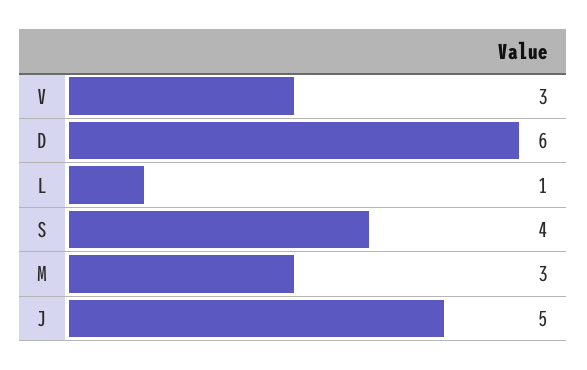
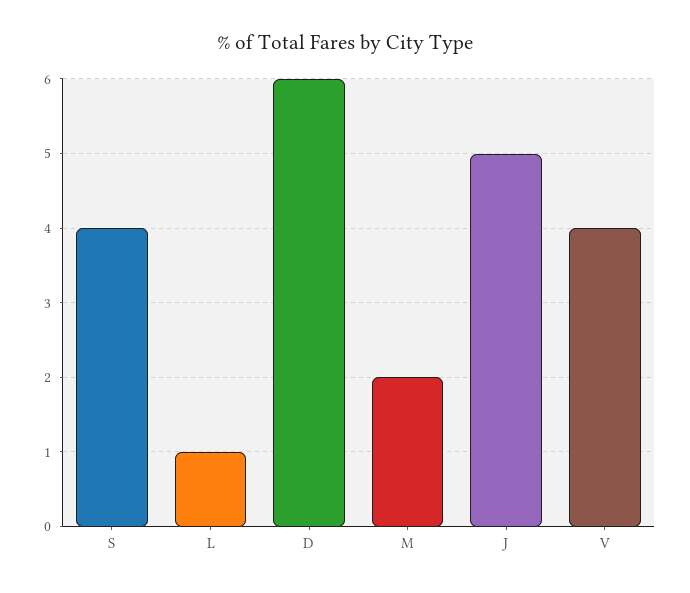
V: 3 -> 4
M: 3 -> 2

